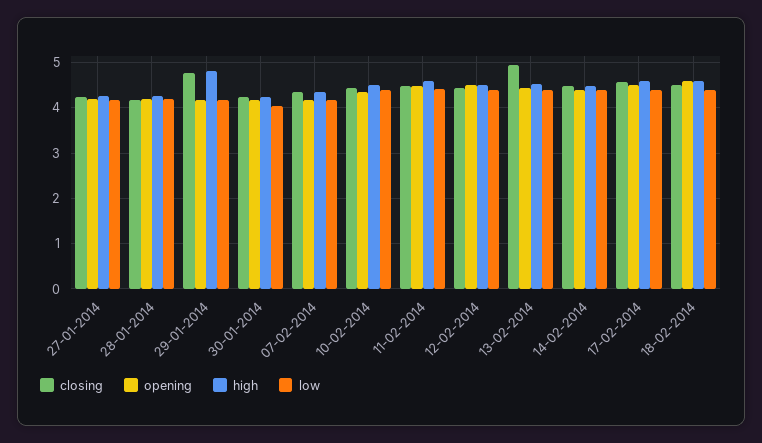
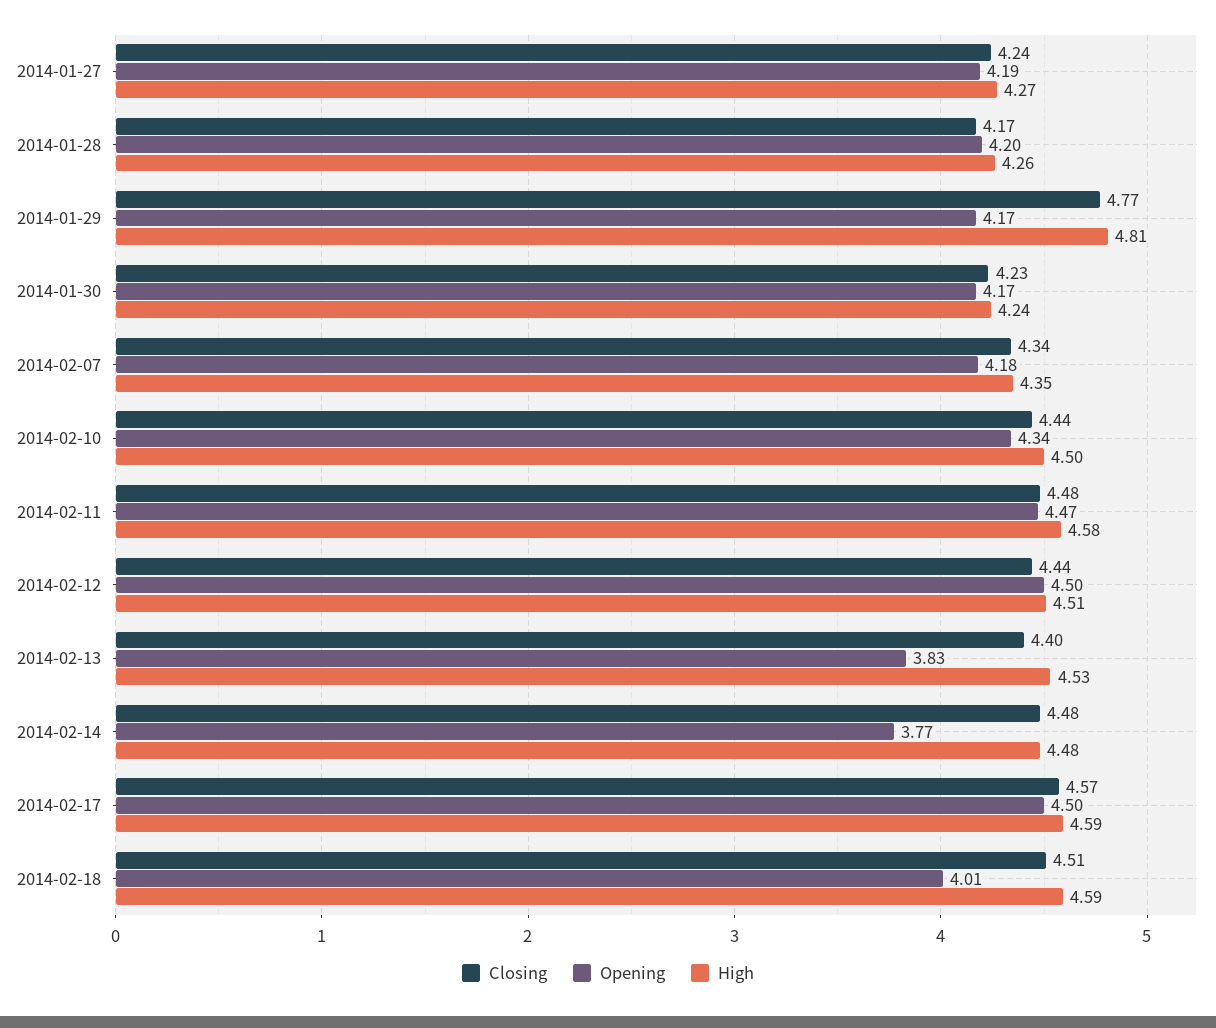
low, 27-01-2014: 4.2 -> none
low, 28-01-2014: 4.2 -> none
low, 29-01-2014: 4.2 -> none
low, 30-01-2014: 4 -> none
low, 07-02-2014: 4.2 -> none
low, 10-02-2014: 4.4 -> none
low, 11-02-2014: 4.4 -> none
low, 12-02-2014: 4.4 -> none
closing, 13-02-2014: 5 -> 4.4
opening, 13-02-2014: 4.4 -> 3.83
low, 13-02-2014: 4.4 -> none
opening, 14-02-2014: 4.4 -> 3.77
low, 14-02-2014: 4.4 -> none
low, 17-02-2014: 4.4 -> none
opening, 18-02-2014: 4.6 -> 4.01
low, 18-02-2014: 4.4 -> none

